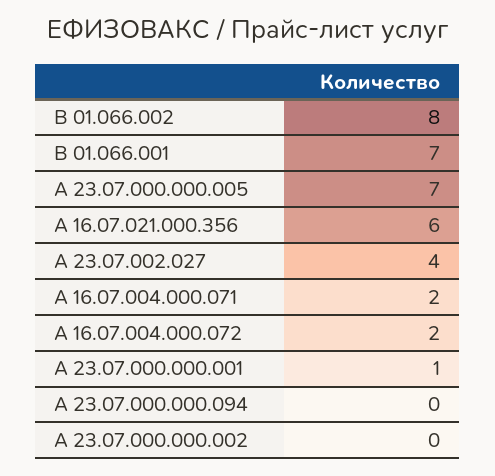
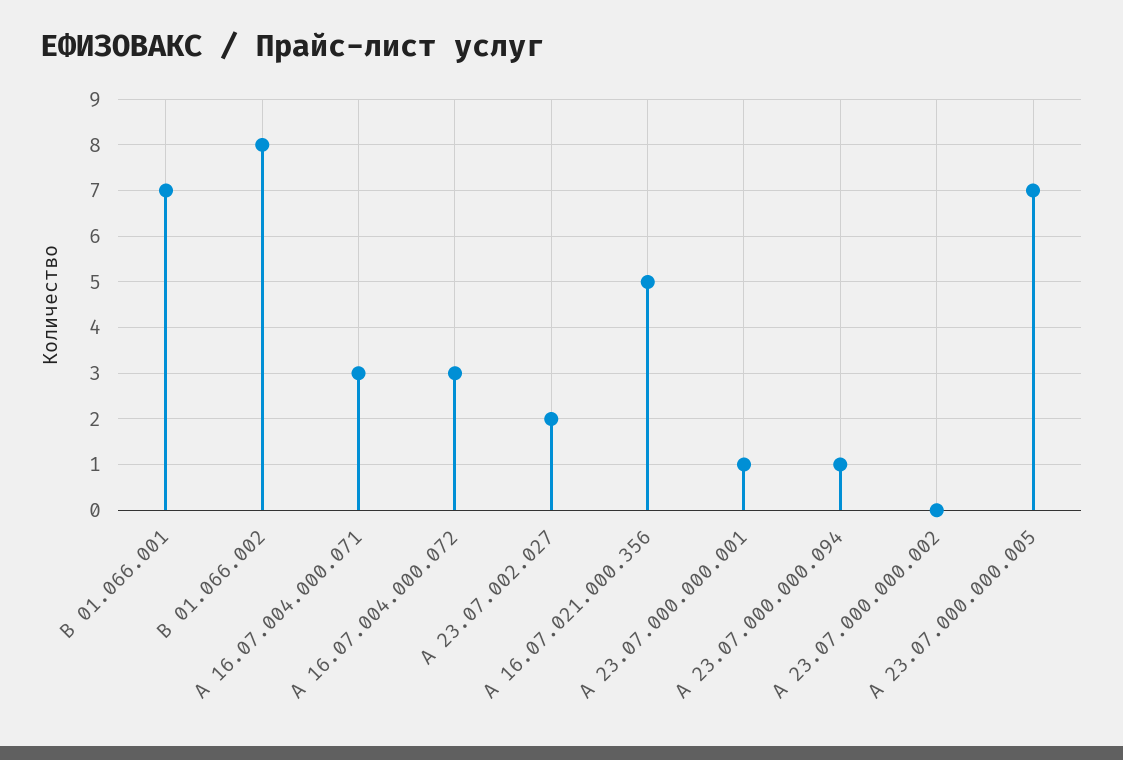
А 16.07.021.000.356: 6 -> 5
А 23.07.002.027: 4 -> 2
А 16.07.004.000.071: 2 -> 3
А 16.07.004.000.072: 2 -> 3
А 23.07.000.000.094: 0 -> 1

